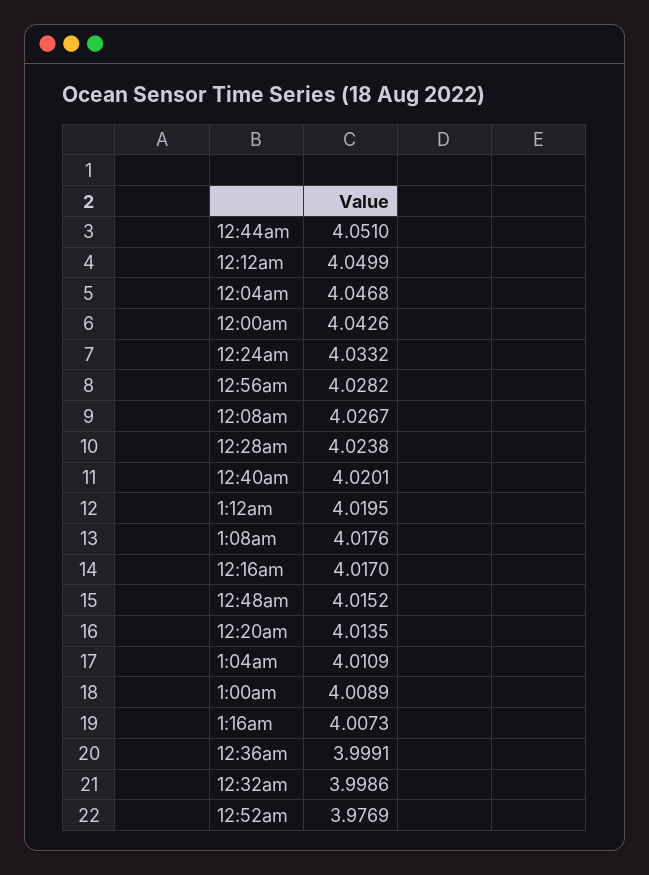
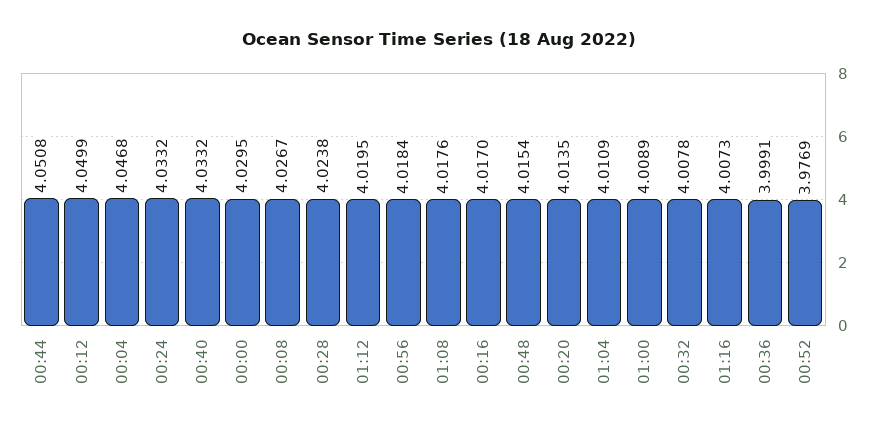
12:44am: 4.051 -> 4.0508
12:00am: 4.0426 -> 4.0295
12:56am: 4.0282 -> 4.0184
12:40am: 4.0201 -> 4.0332
12:48am: 4.0152 -> 4.0154
12:32am: 3.9986 -> 4.0078

